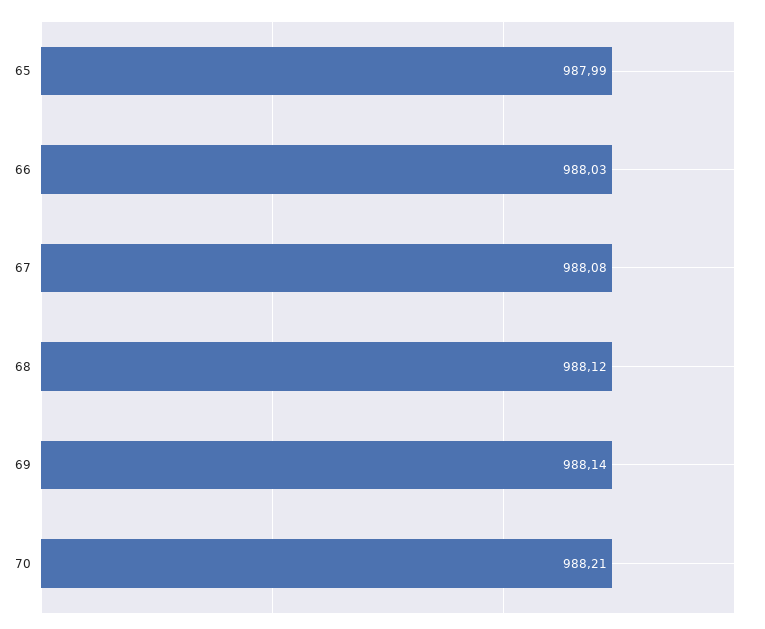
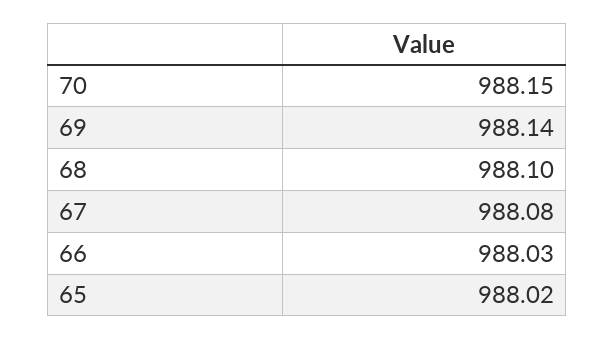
65: 987.99 -> 988.02
68: 988.12 -> 988.1
70: 988.21 -> 988.15

